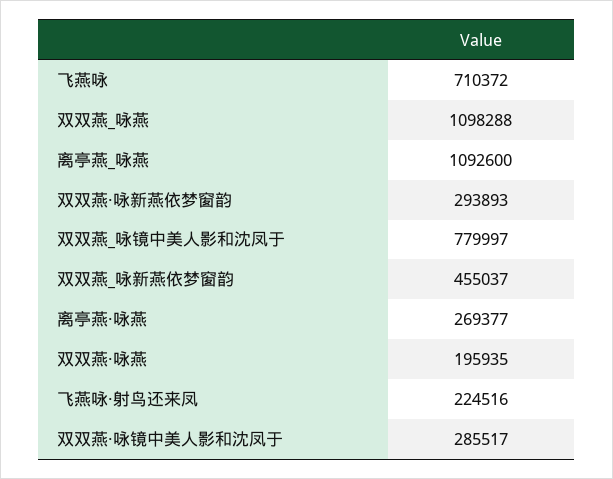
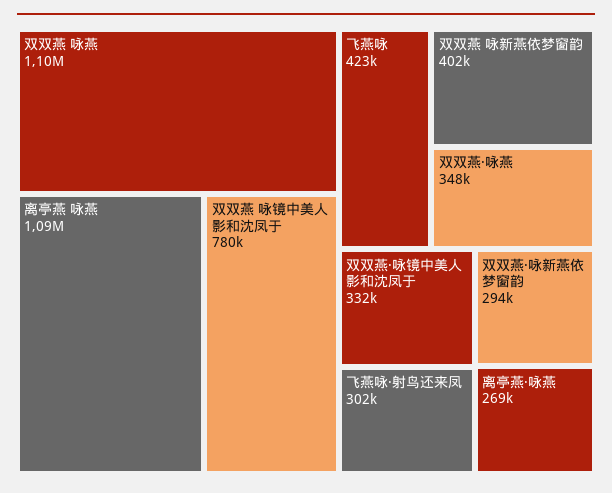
飞燕咏: 710372 -> 423000
双双燕_咏新燕依梦窗韵: 455037 -> 402000
双双燕·咏燕: 195935 -> 348000
飞燕咏·射鸟还来凤: 224516 -> 302000
双双燕·咏镜中美人影和沈凤于: 285517 -> 332000

